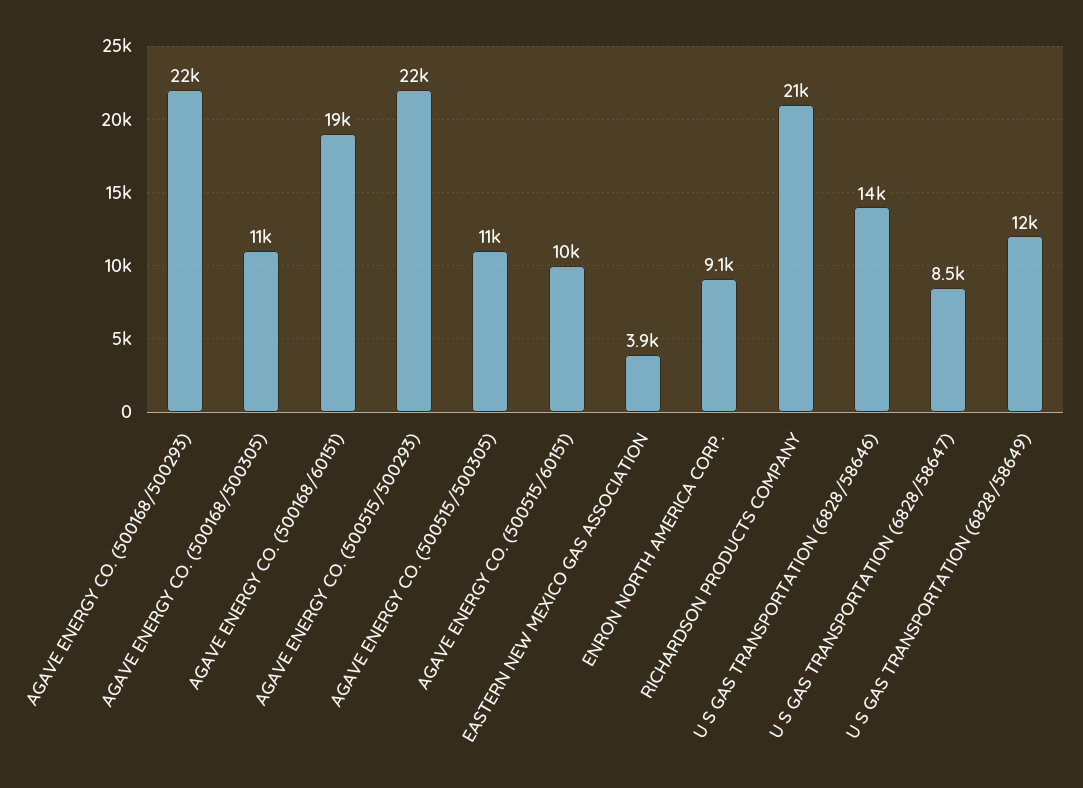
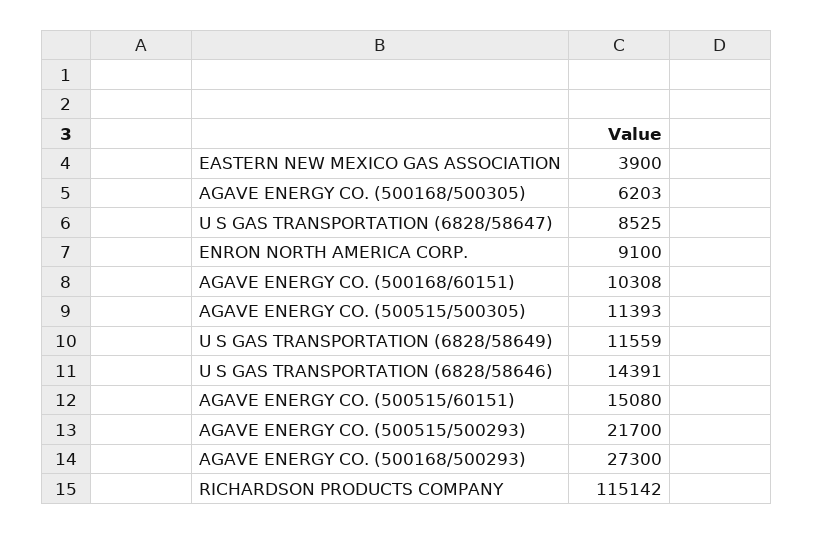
AGAVE ENERGY CO. (500168/500293): 22000 -> 27300
AGAVE ENERGY CO. (500168/500305): 11000 -> 6203
AGAVE ENERGY CO. (500168/60151): 19000 -> 10308
AGAVE ENERGY CO. (500515/60151): 10000 -> 15080
RICHARDSON PRODUCTS COMPANY: 21000 -> 115142

